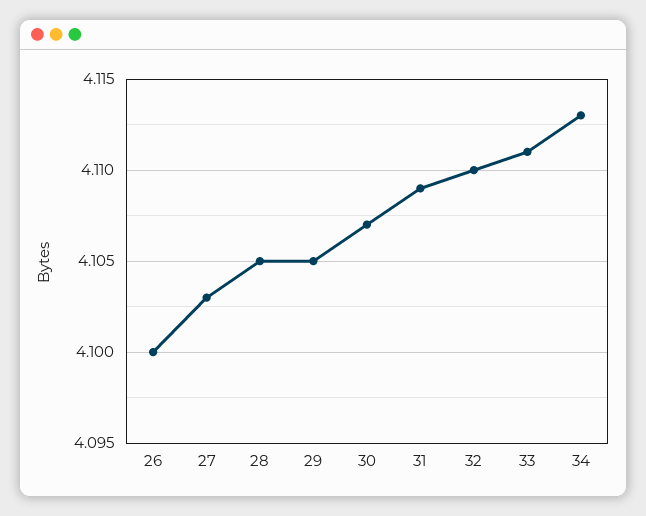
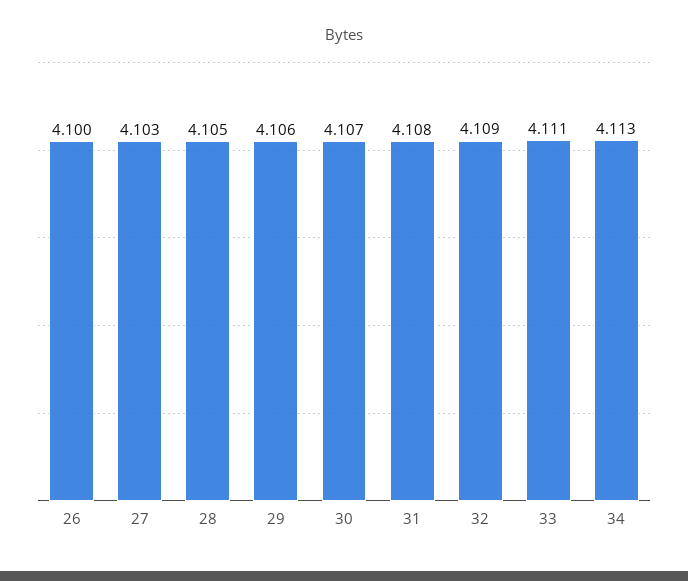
29: 4.105 -> 4.106
31: 4.109 -> 4.108
32: 4.11 -> 4.109

